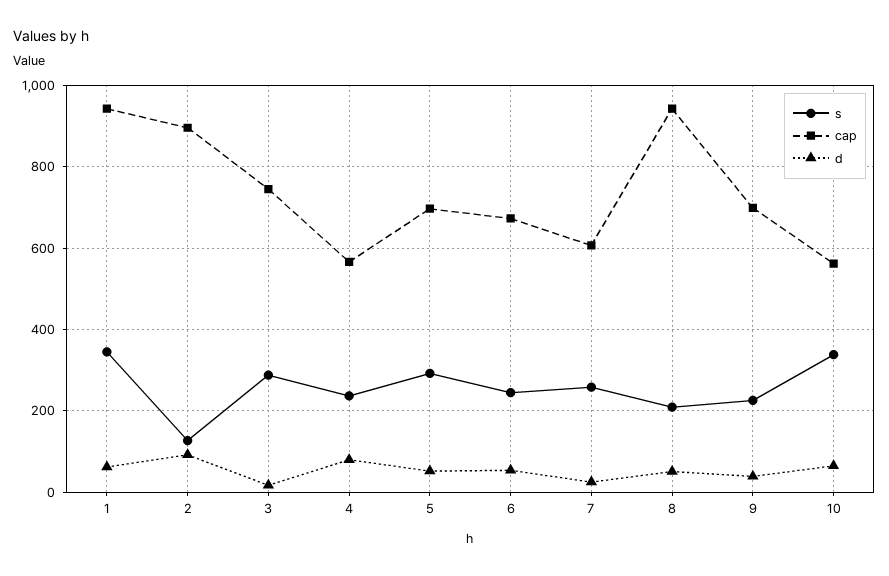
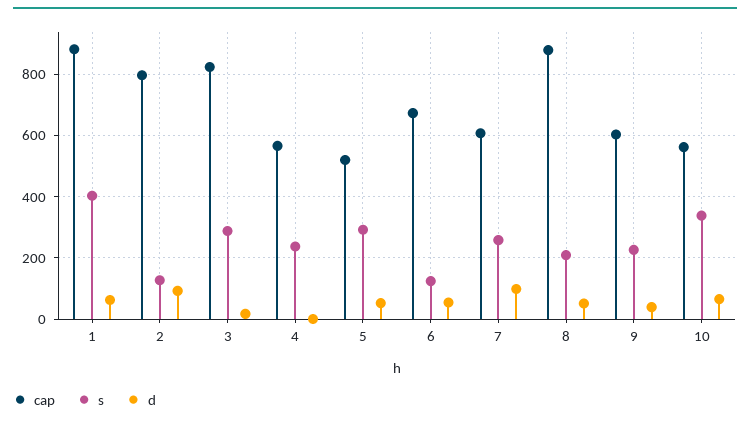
s, 1: 340 -> 400
cap, 1: 940 -> 880
cap, 2: 900 -> 800
cap, 3: 740 -> 820
d, 4: 80 -> 0
cap, 5: 700 -> 520
s, 6: 240 -> 120
d, 7: 20 -> 100
cap, 8: 940 -> 880
cap, 9: 700 -> 600

